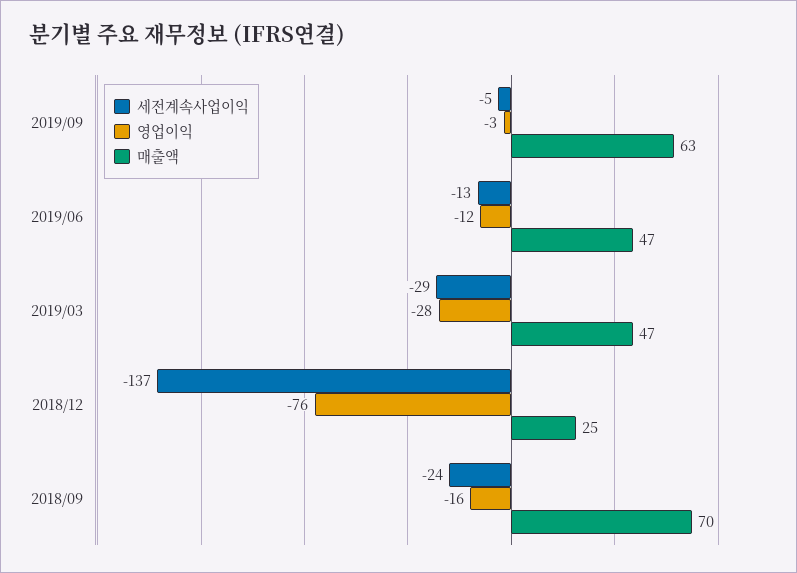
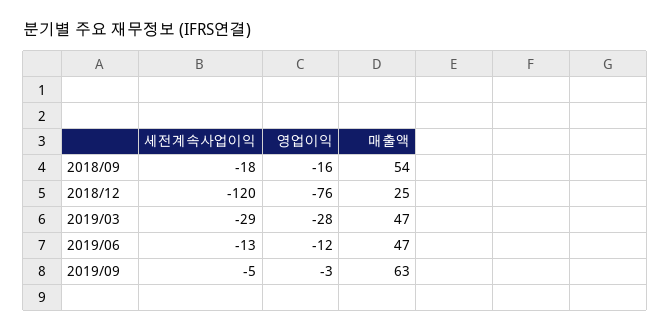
세전계속사업이익, 2018/12: -137 -> -120
세전계속사업이익, 2018/09: -24 -> -18
매출액, 2018/09: 70 -> 54

